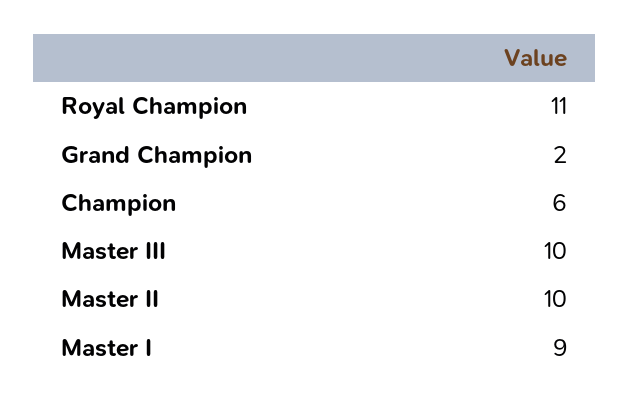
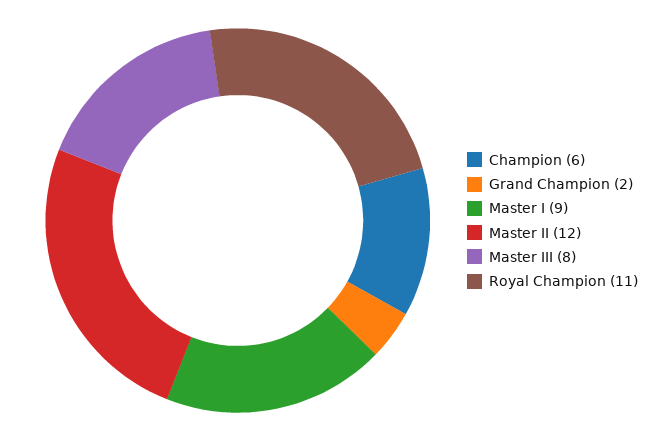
Master III: 10 -> 8
Master II: 10 -> 12

